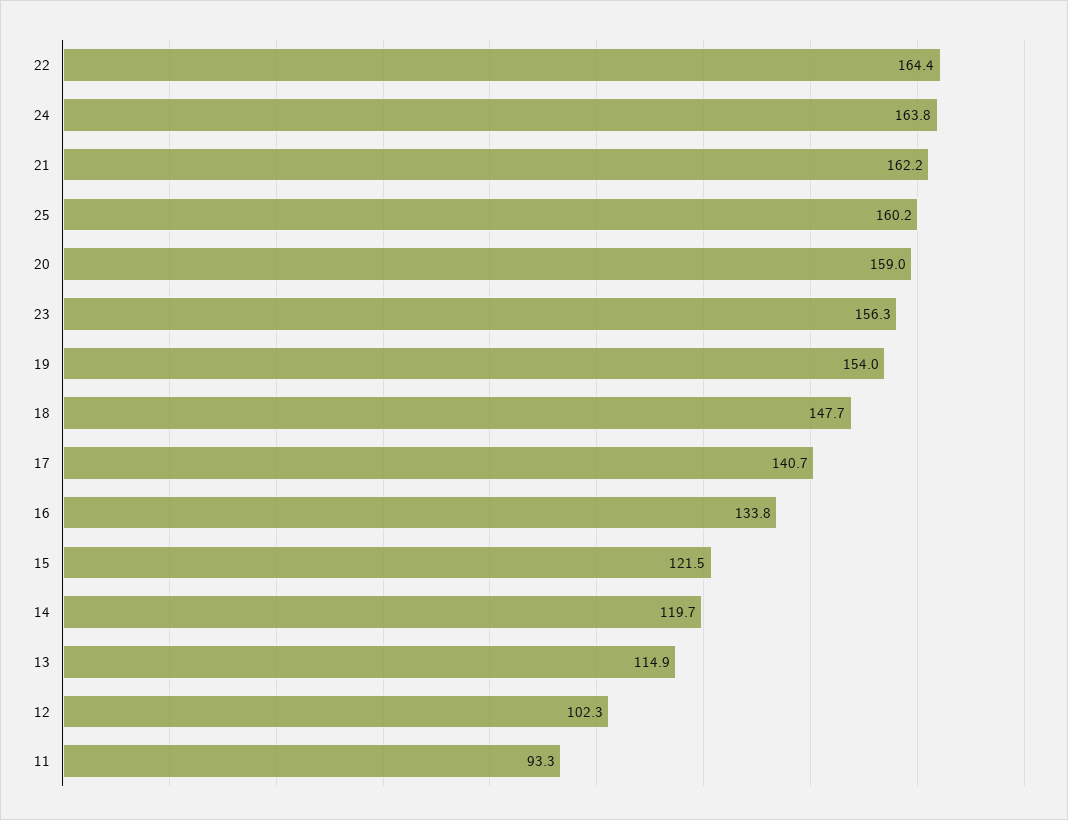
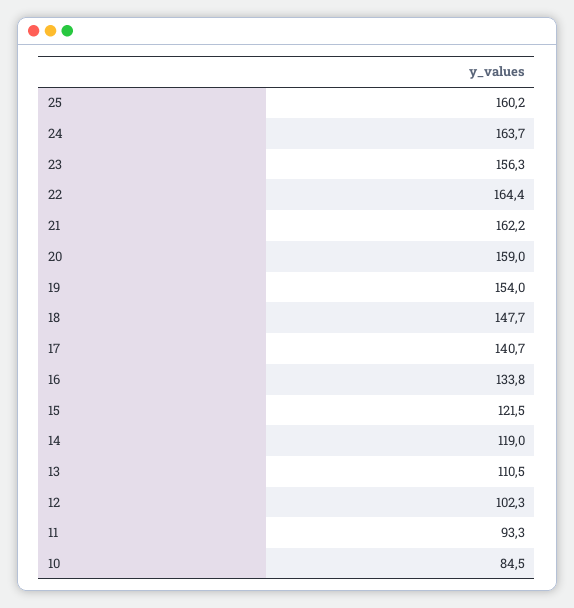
24: 163.8 -> 163.7
14: 119.7 -> 119
13: 114.9 -> 110.5
10: none -> 84.5

